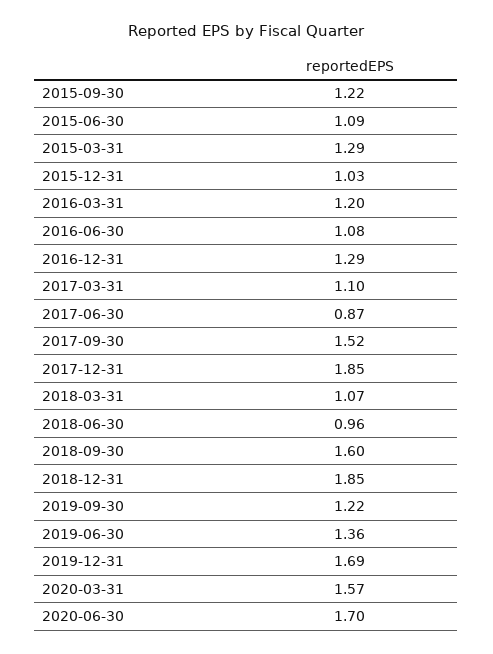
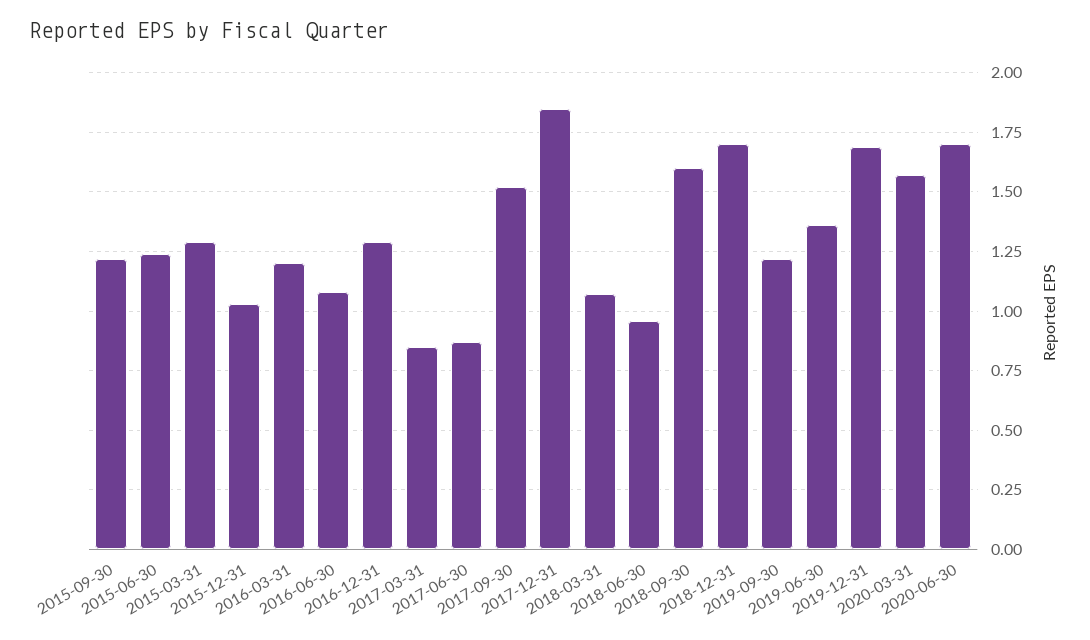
2015-06-30: 1.09 -> 1.25
2017-03-31: 1.1 -> 0.85
2018-12-31: 1.85 -> 1.7

